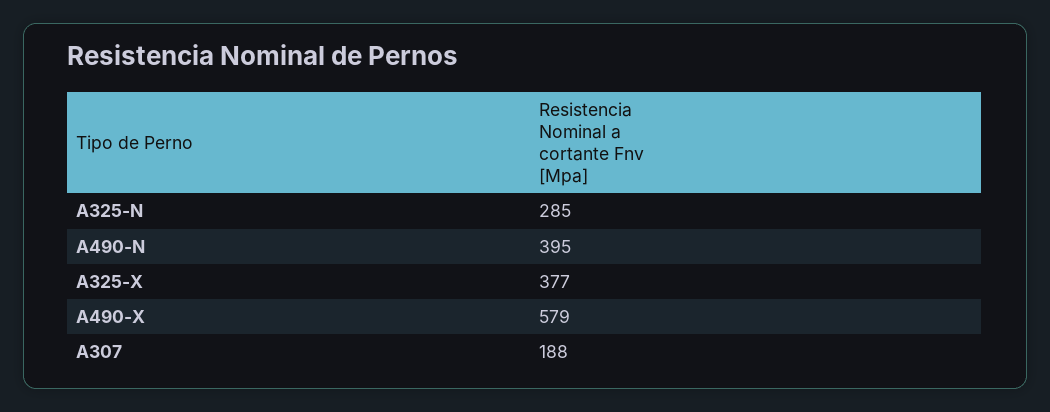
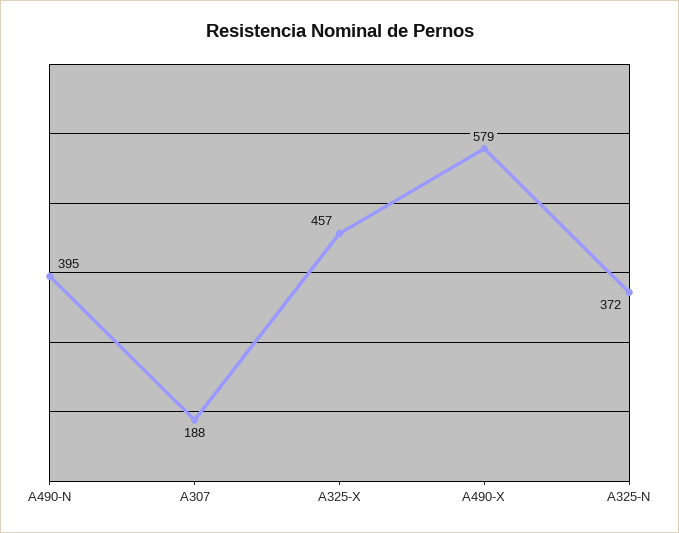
A325-N: 285 -> 372
A325-X: 377 -> 457

